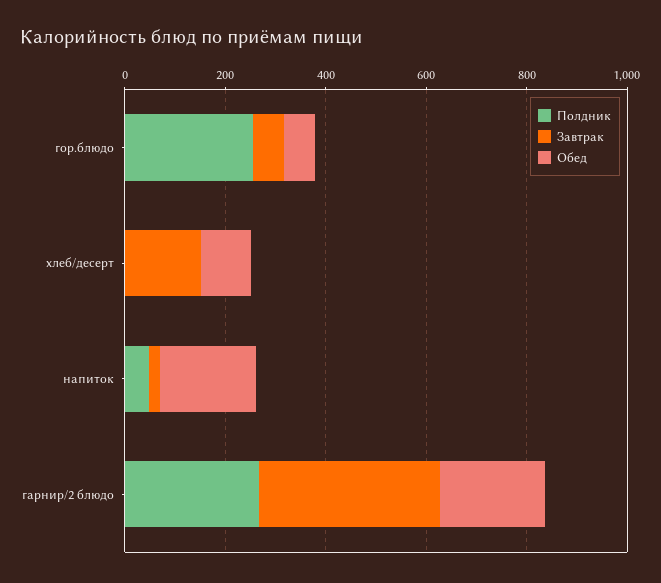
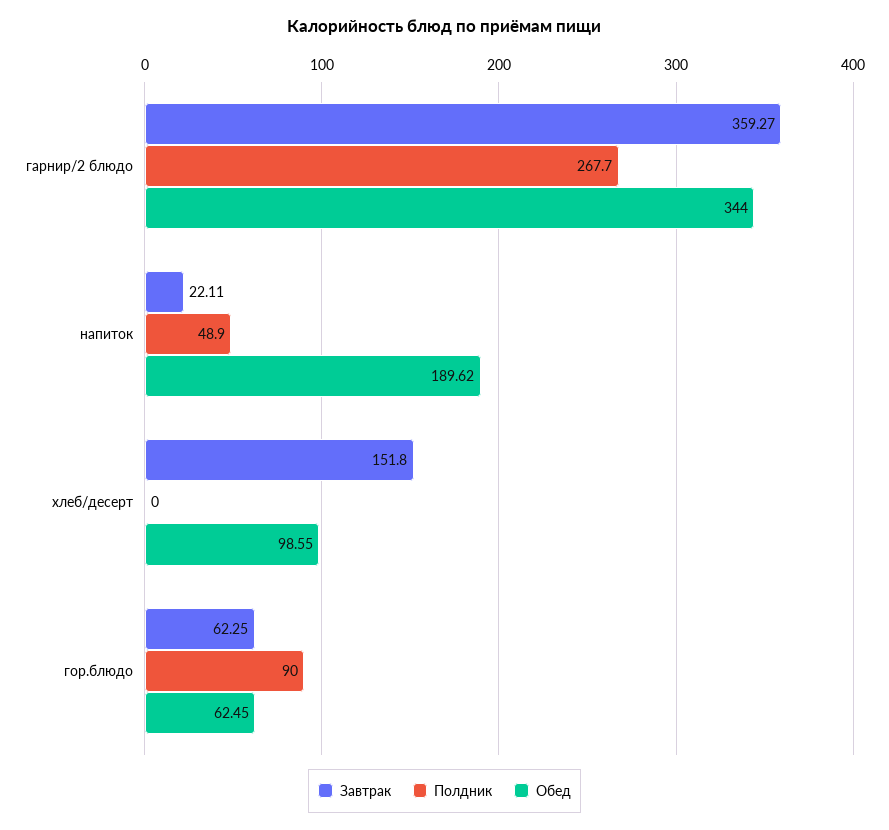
Полдник, гор.блюдо: 250 -> 90
Обед, гарнир/2 блюдо: 200 -> 344

